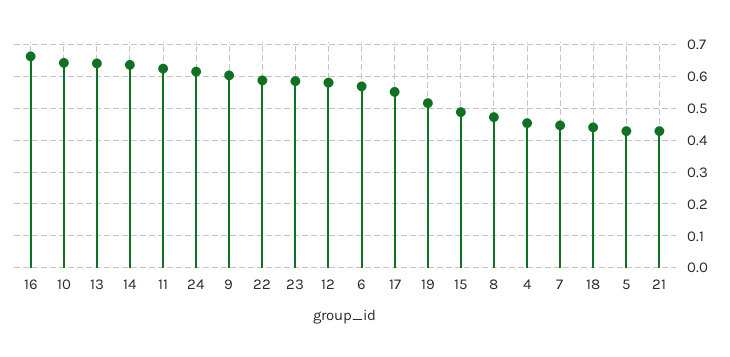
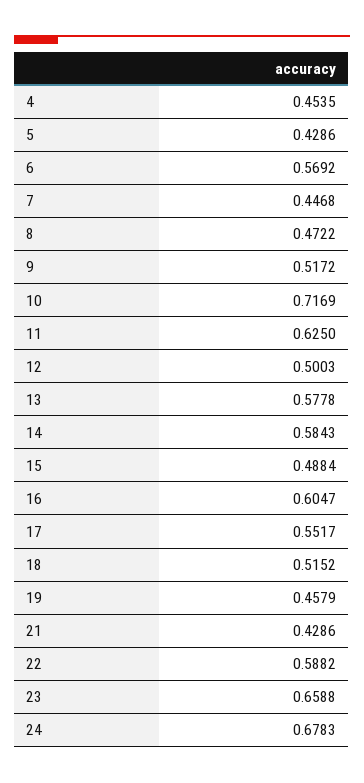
16: 0.66 -> 0.6047
10: 0.64 -> 0.7169
13: 0.64 -> 0.5778
14: 0.64 -> 0.5843
24: 0.62 -> 0.6783
9: 0.6 -> 0.5172
23: 0.58 -> 0.6588
12: 0.58 -> 0.5003
19: 0.52 -> 0.4579
18: 0.44 -> 0.5152

